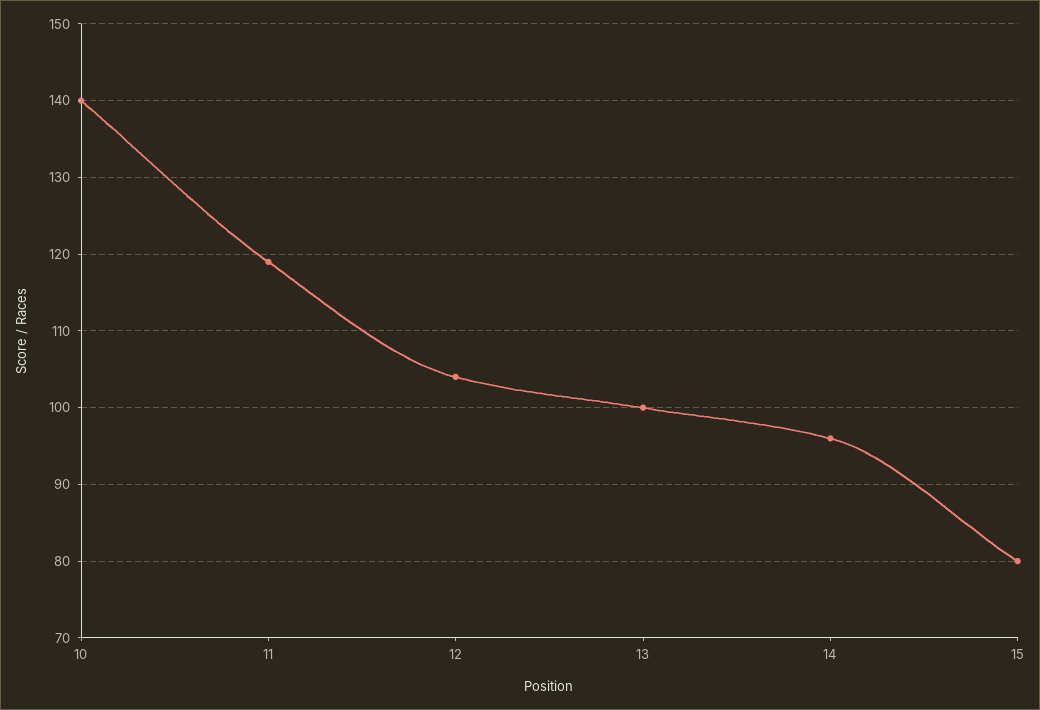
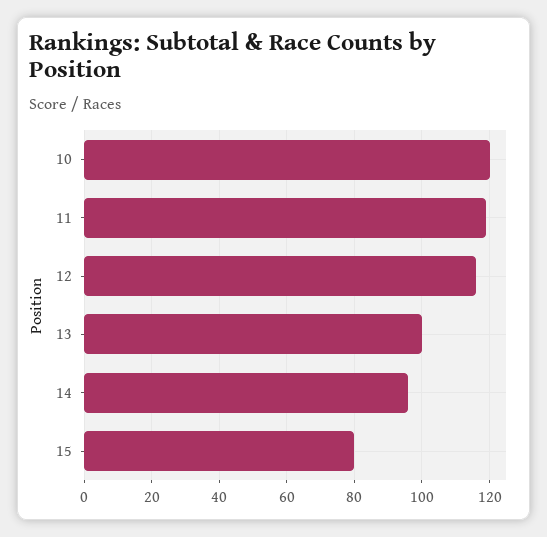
10: 140 -> 120
12: 104 -> 115

